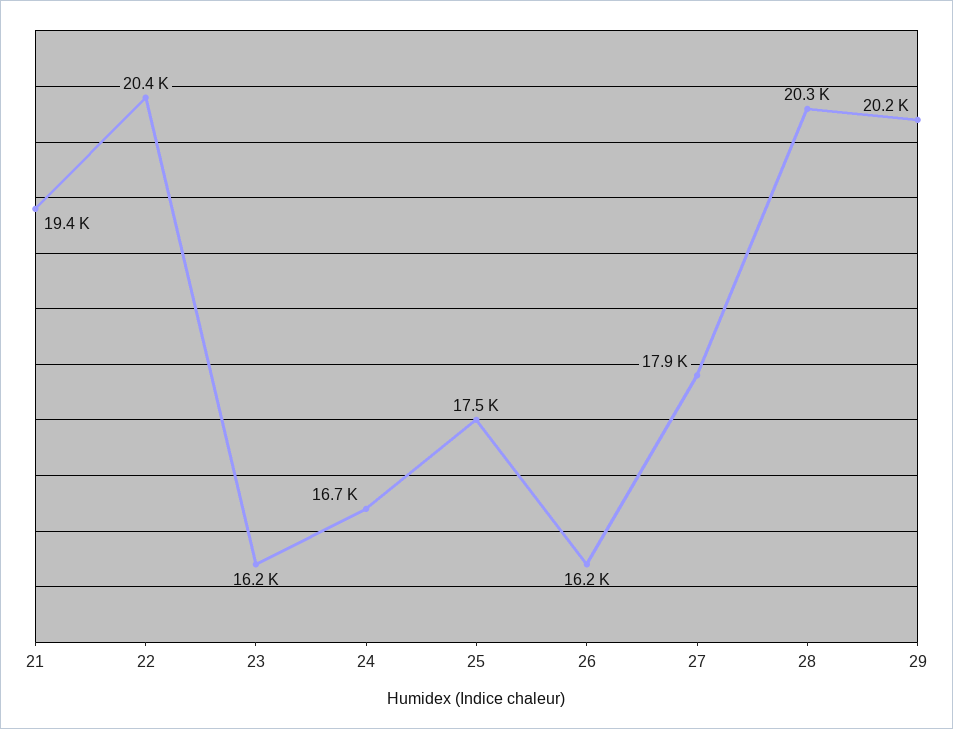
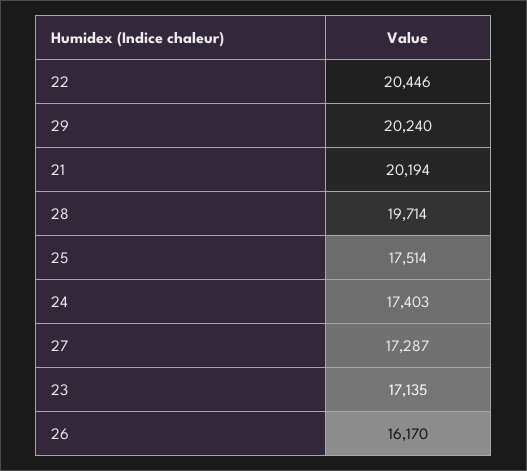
21: 19400 -> 20194
23: 16200 -> 17135
24: 16700 -> 17403
27: 17900 -> 17287
28: 20300 -> 19714

